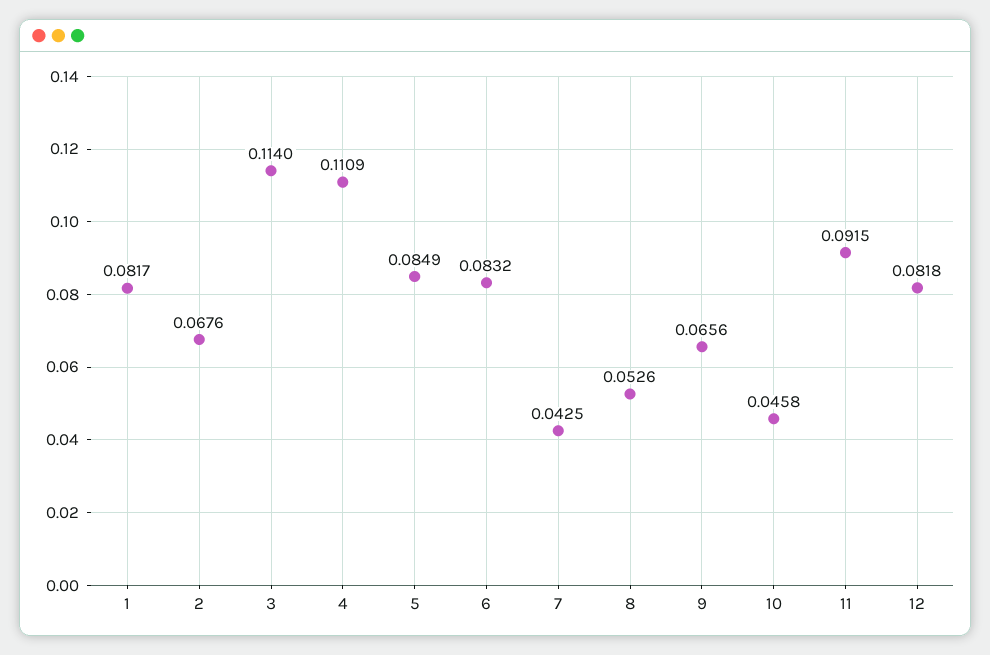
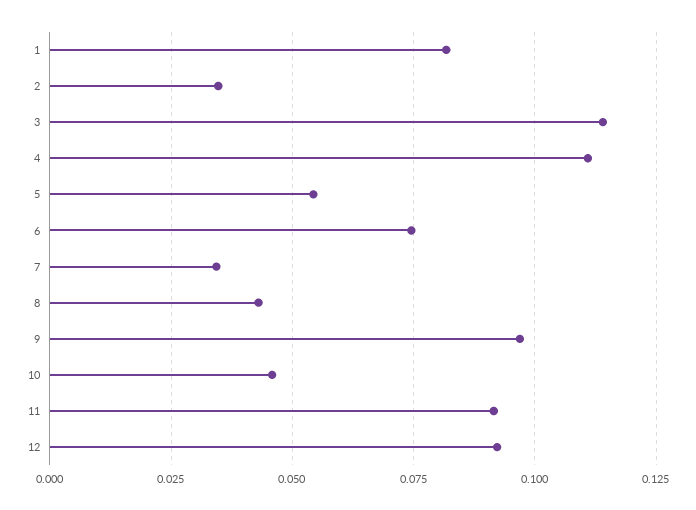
2: 0.0676 -> 0.035
5: 0.0849 -> 0.055
6: 0.0832 -> 0.075
7: 0.0425 -> 0.035
8: 0.0526 -> 0.0425
9: 0.0656 -> 0.0975
12: 0.0818 -> 0.0925

